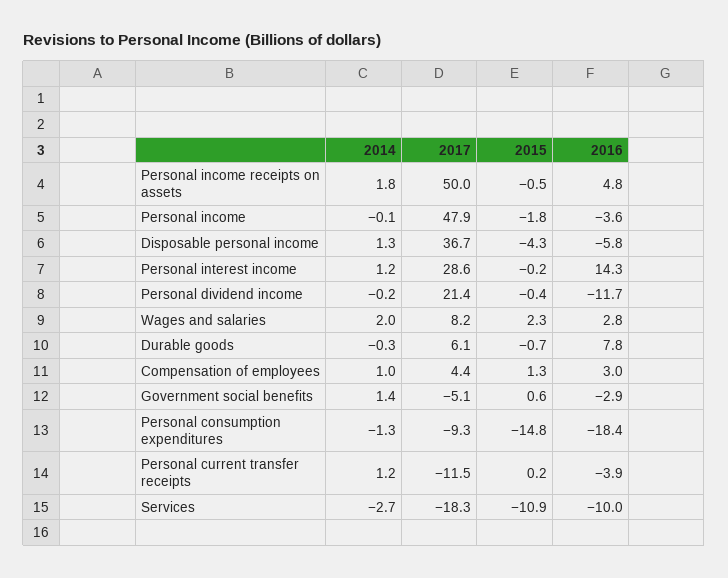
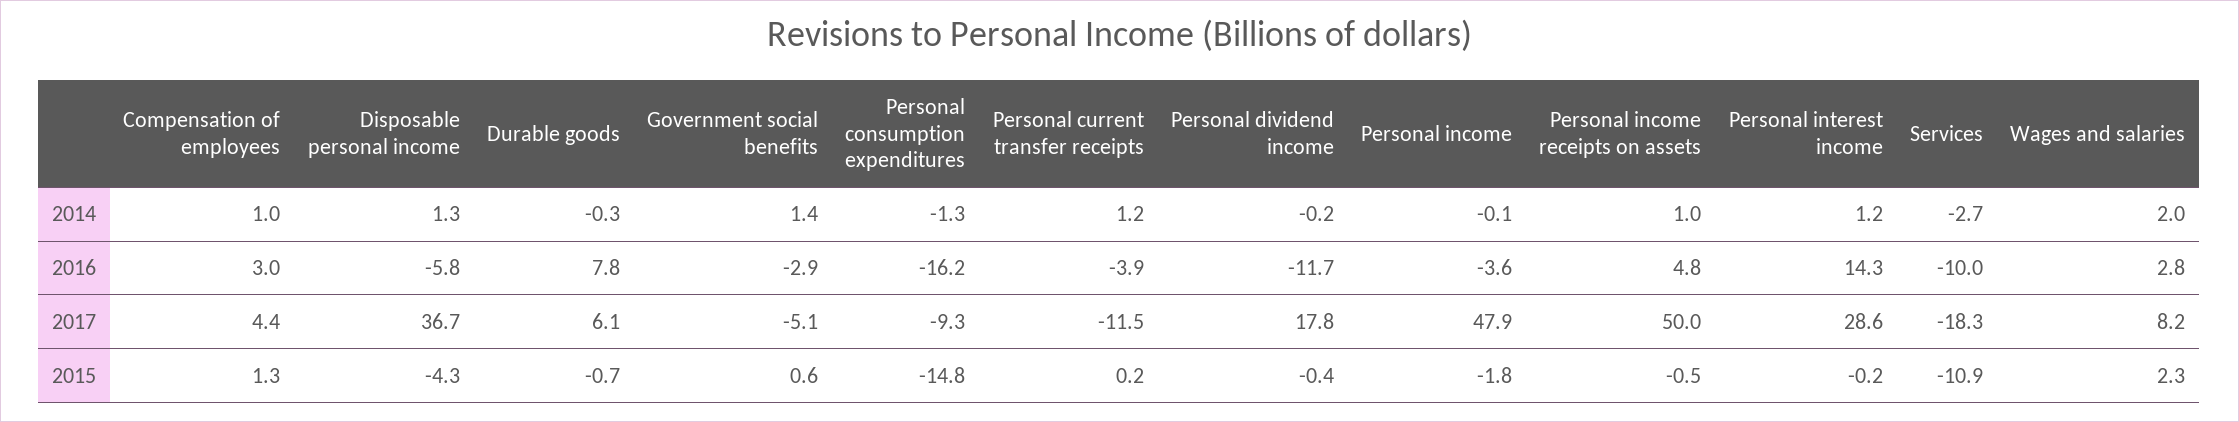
2014, Personal income receipts on assets: 1.8 -> 1
2017, Personal dividend income: 21.4 -> 17.8
2016, Personal consumption expenditures: -18.4 -> -16.2

